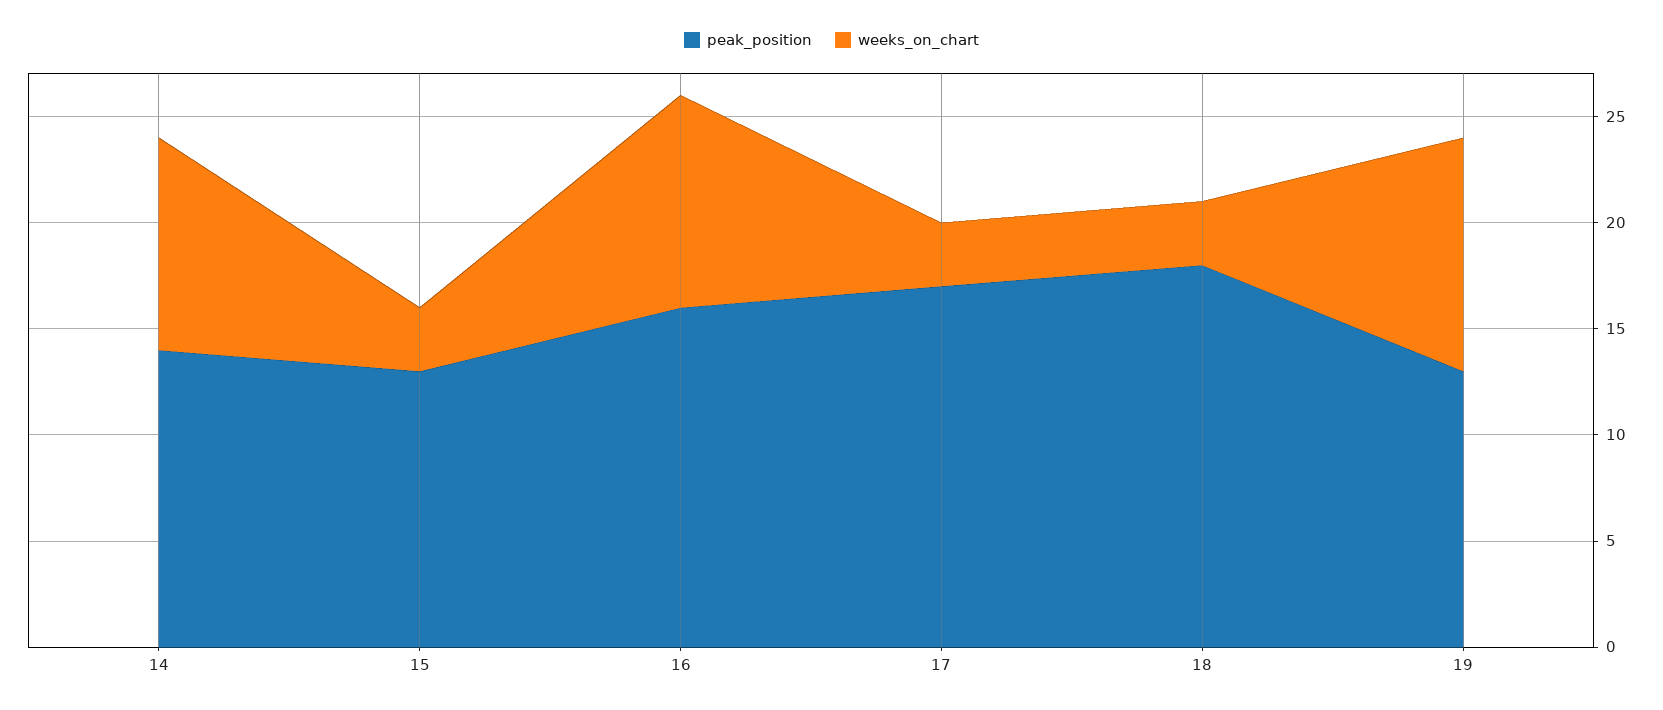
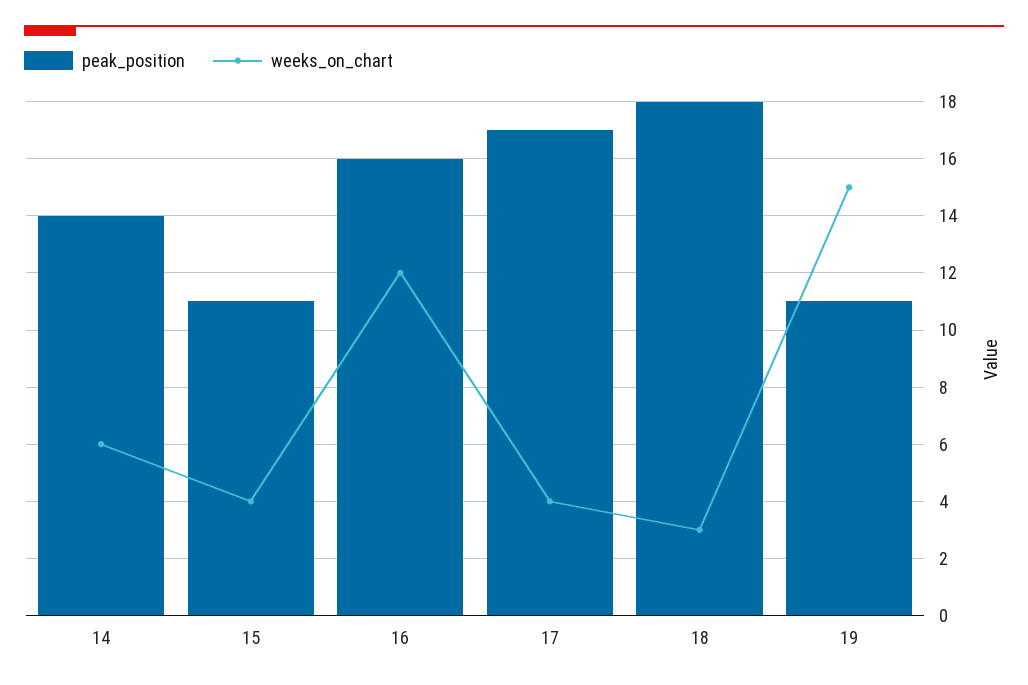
weeks_on_chart, 14: 10 -> 6
peak_position, 15: 13 -> 11
weeks_on_chart, 15: 3 -> 4
weeks_on_chart, 16: 10 -> 12
weeks_on_chart, 17: 3 -> 4
peak_position, 19: 13 -> 11
weeks_on_chart, 19: 11 -> 15

